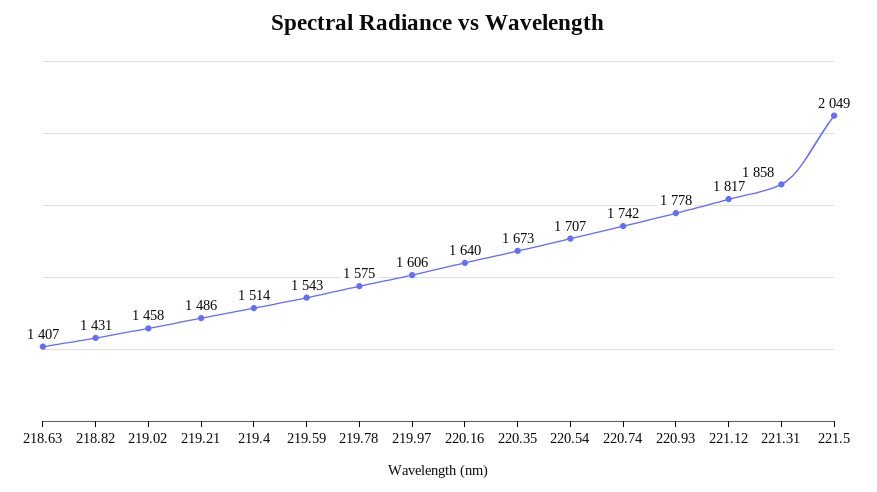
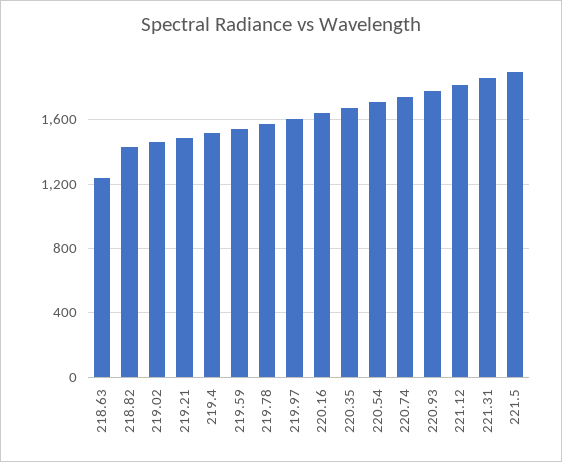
218.63: 1407 -> 1250
221.5: 2049 -> 1900

